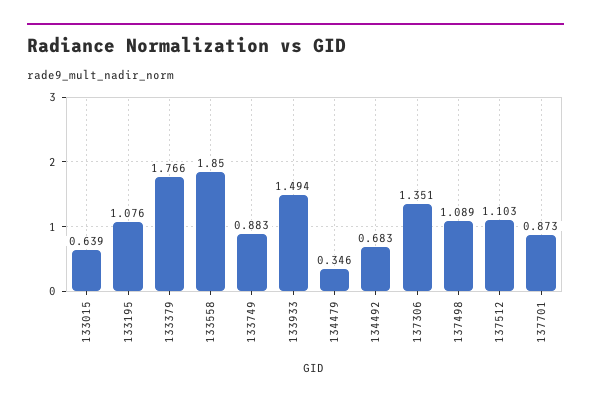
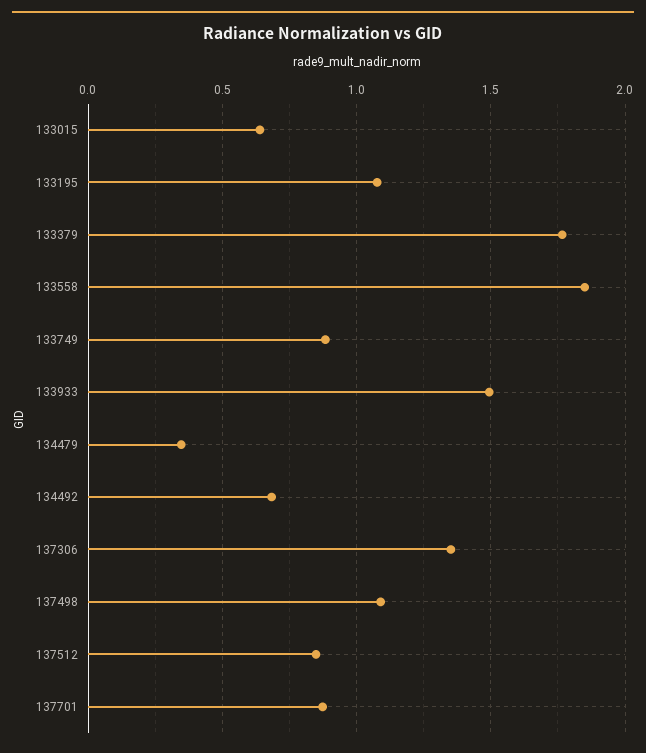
137512: 1.103 -> 0.85

